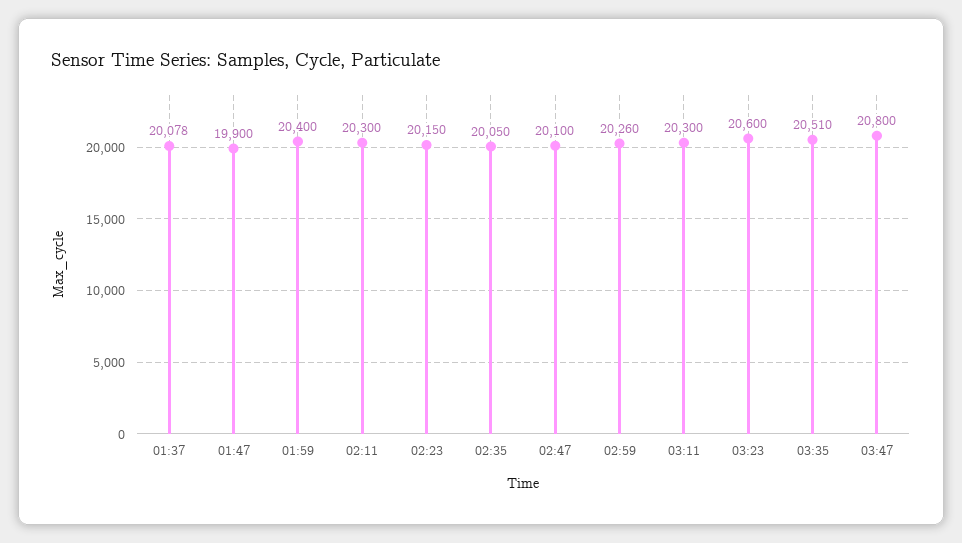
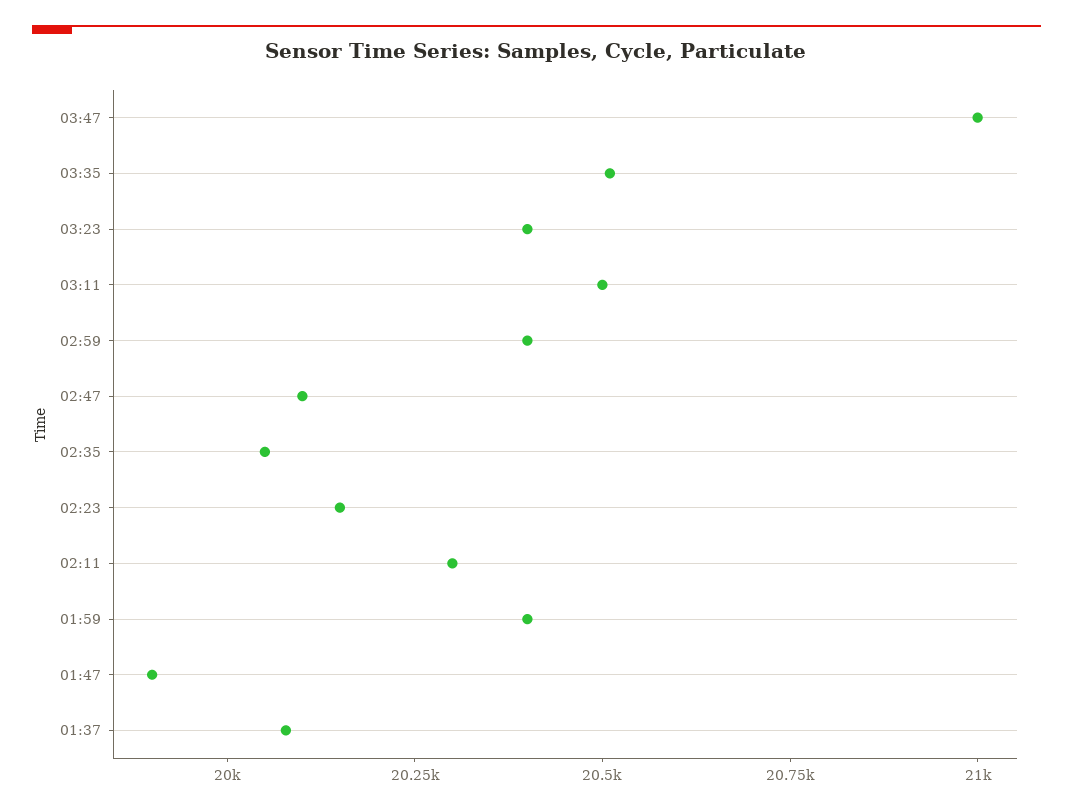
02:59: 20260 -> 20400
03:11: 20300 -> 20500
03:23: 20600 -> 20400
03:47: 20800 -> 21000

